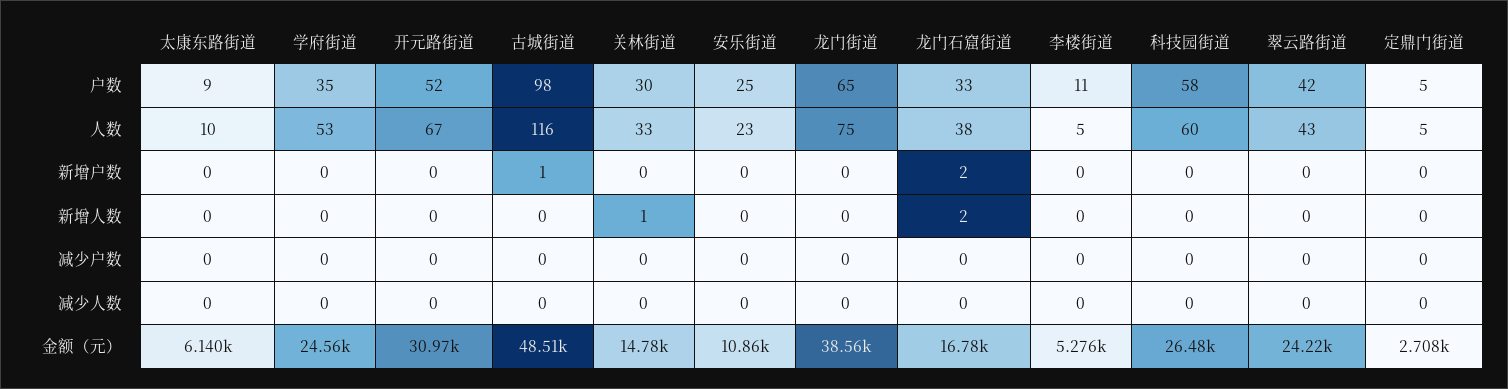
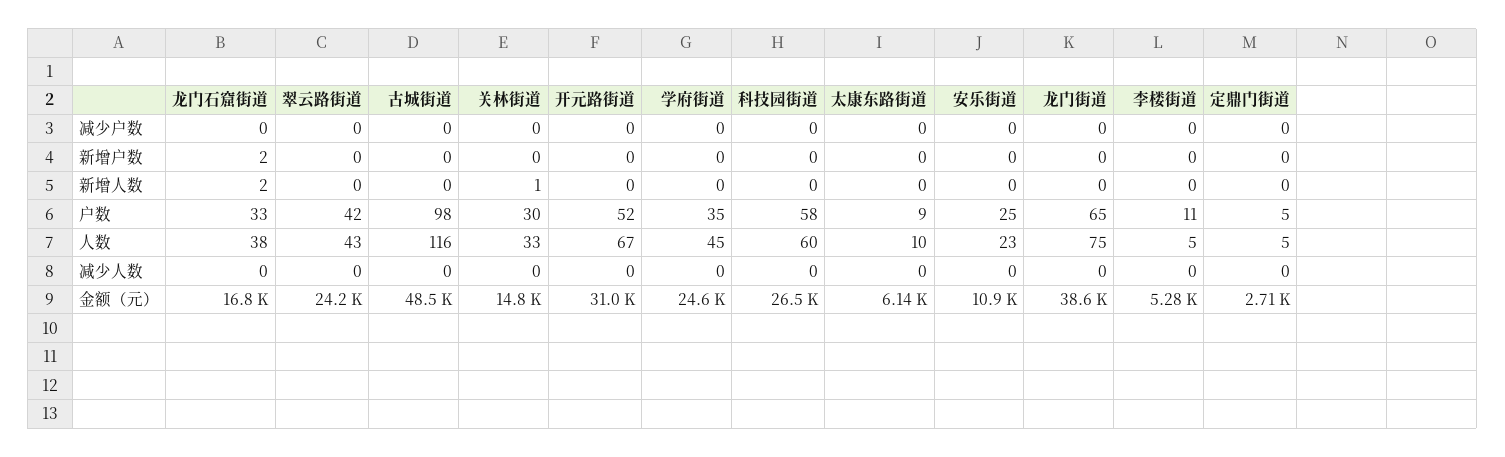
学府街道, 人数: 53 -> 45
古城街道, 新增户数: 1 -> 0

